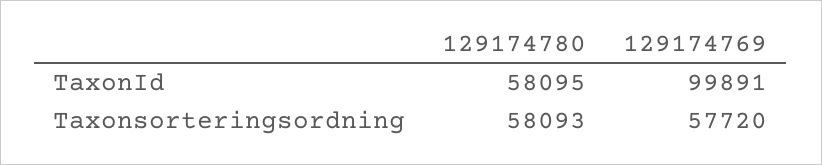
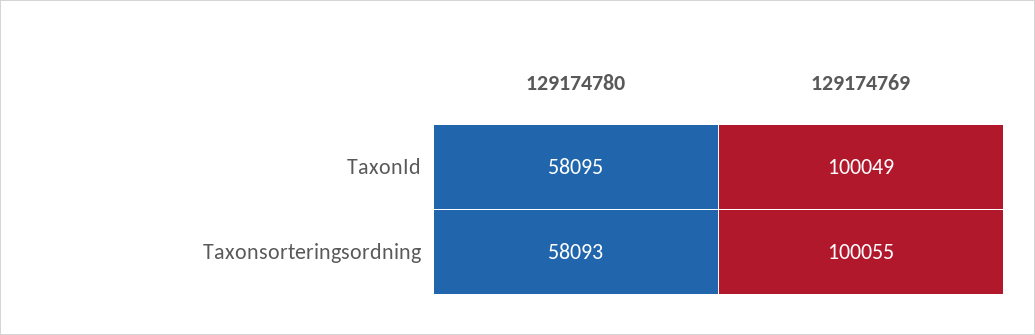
129174769, TaxonId: 99891 -> 100049
129174769, Taxonsorteringsordning: 57720 -> 100055

